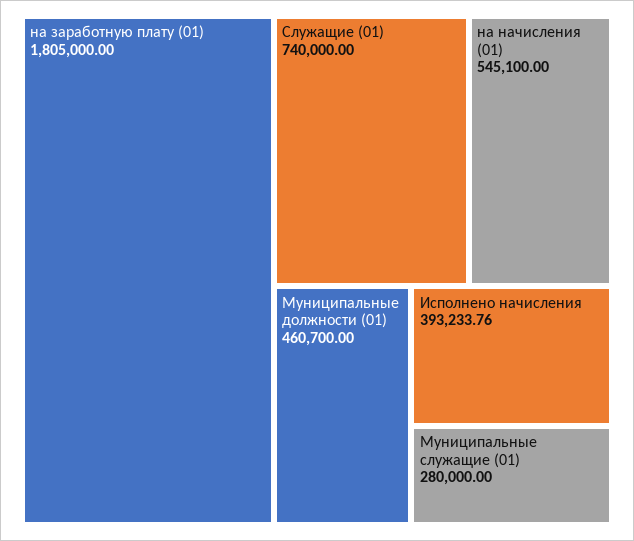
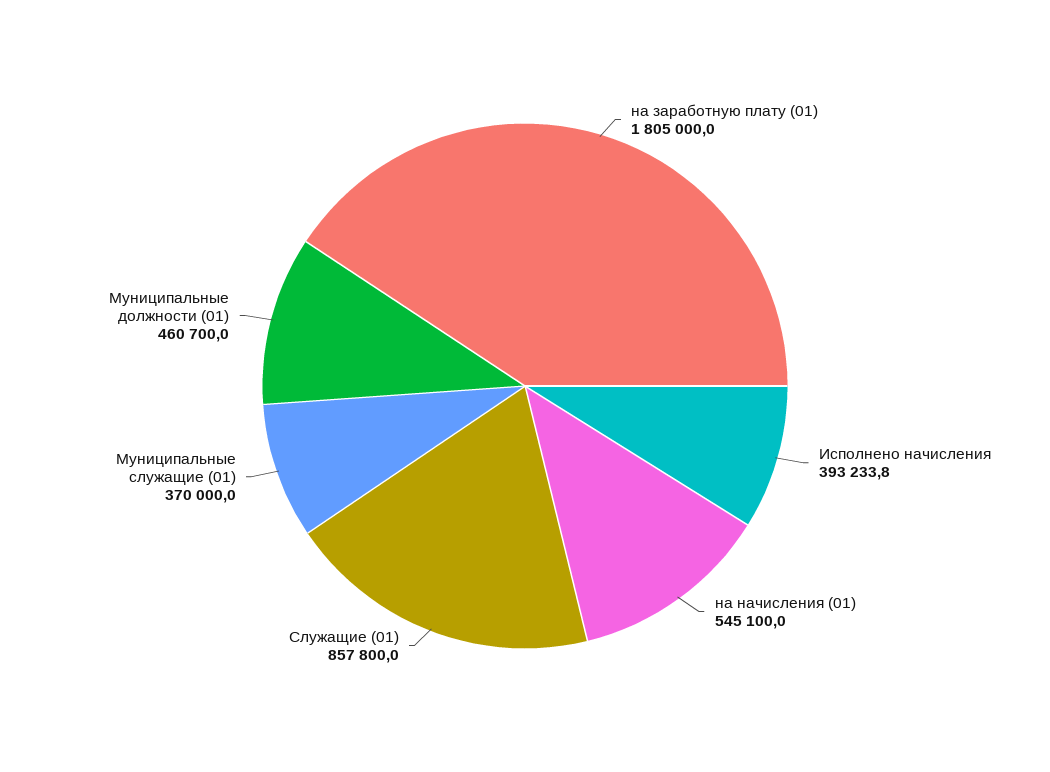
Служащие (01): 740000 -> 857800
Муниципальные служащие (01): 280000 -> 370000

